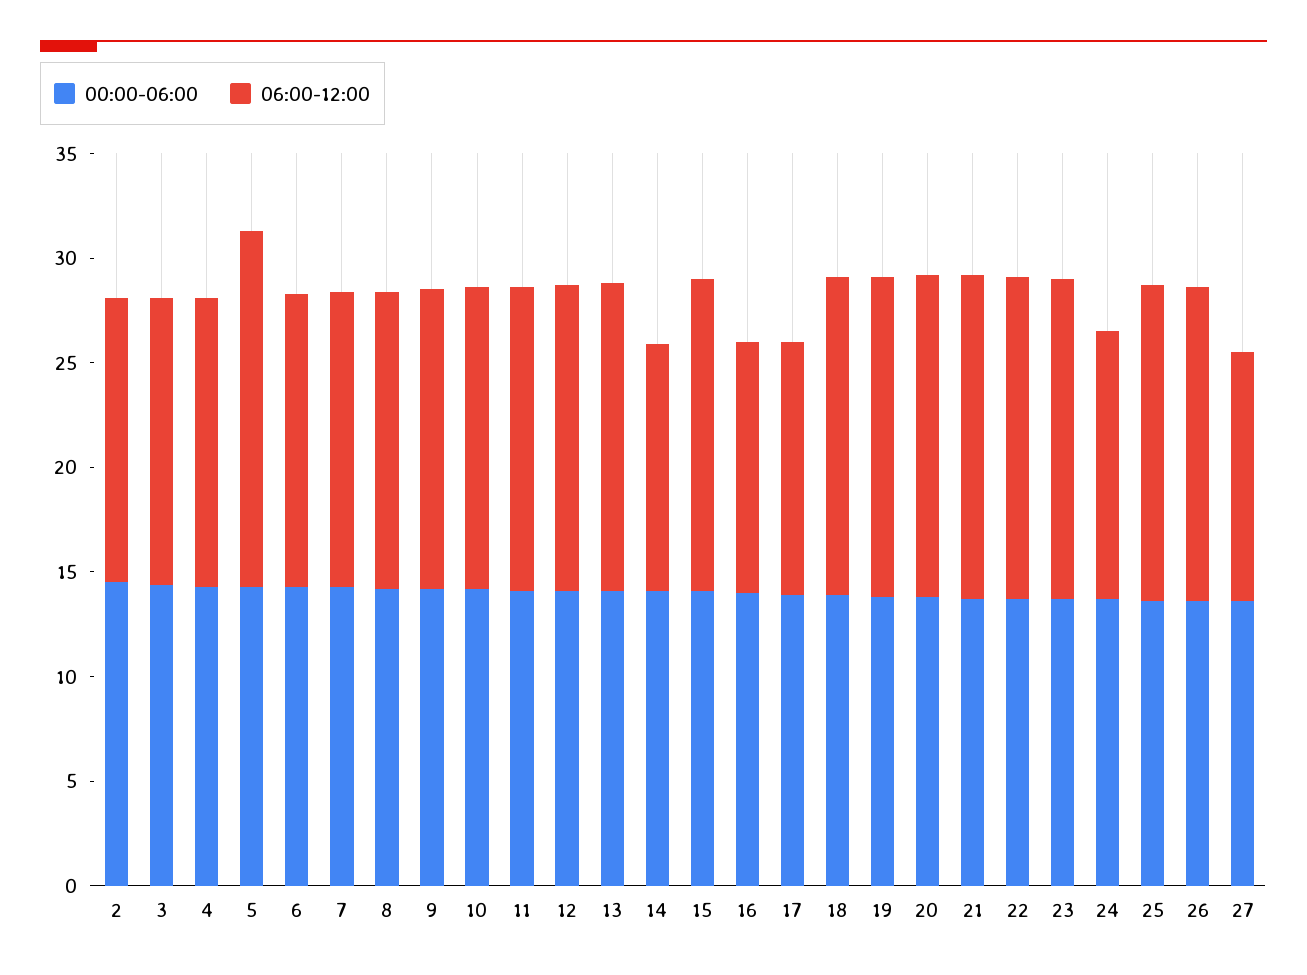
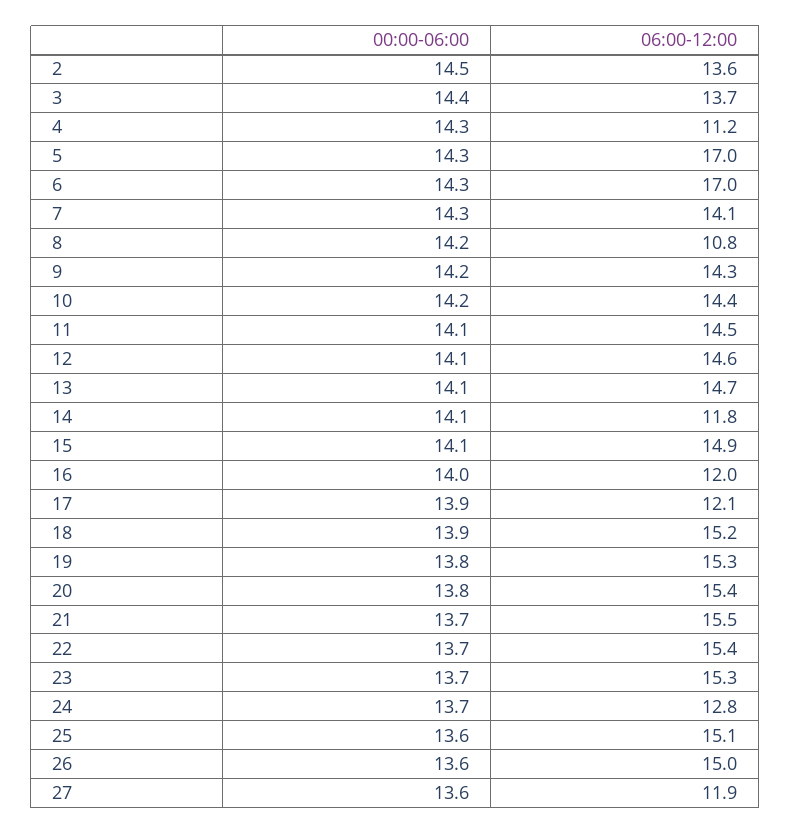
06:00-12:00, 4: 14 -> 11.2
06:00-12:00, 6: 14 -> 17
06:00-12:00, 8: 14 -> 10.8

